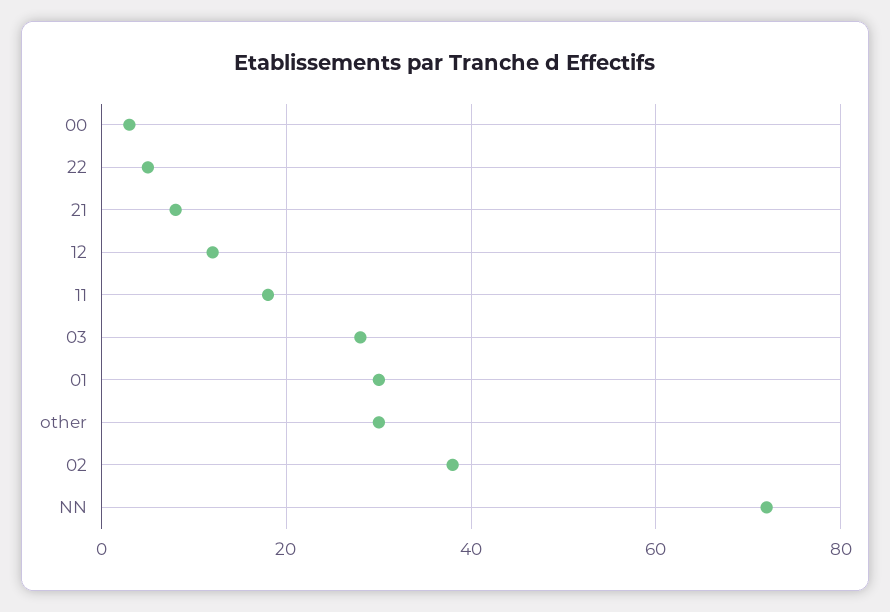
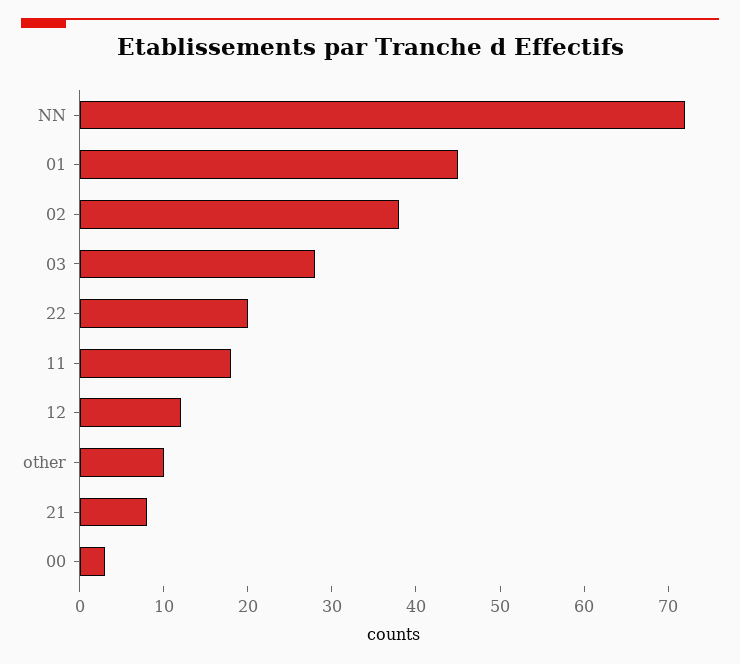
22: 5 -> 20
01: 30 -> 45
other: 30 -> 10

